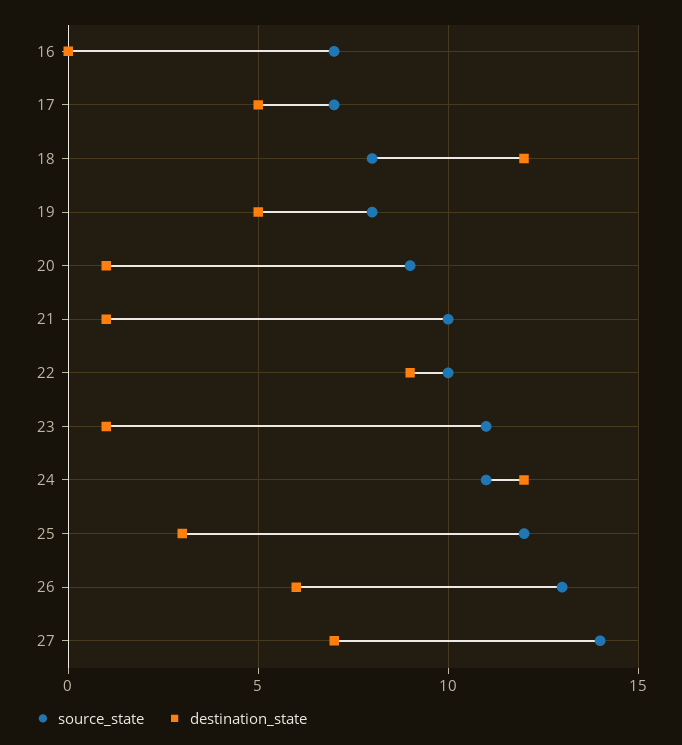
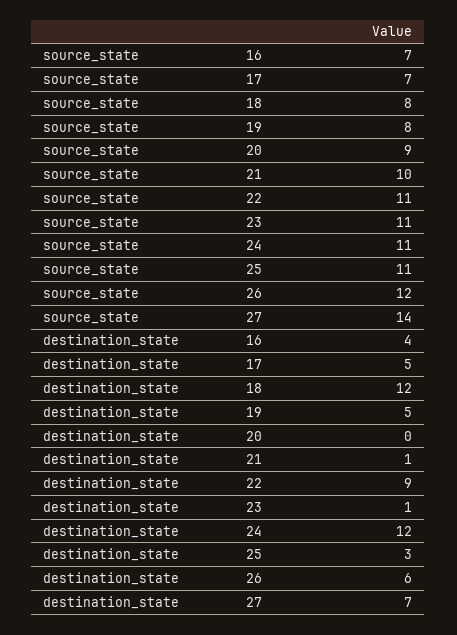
destination_state, 16: 0 -> 4
destination_state, 20: 1 -> 0
source_state, 22: 10 -> 11
source_state, 25: 12 -> 11
source_state, 26: 13 -> 12

